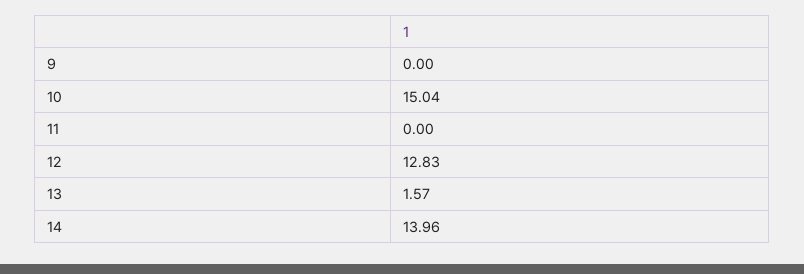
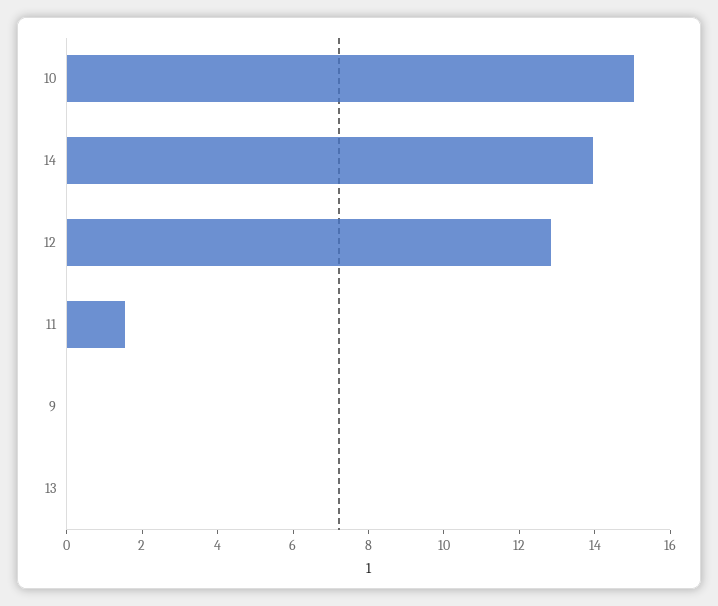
11: 0 -> 1.5
13: 1.57 -> 0

